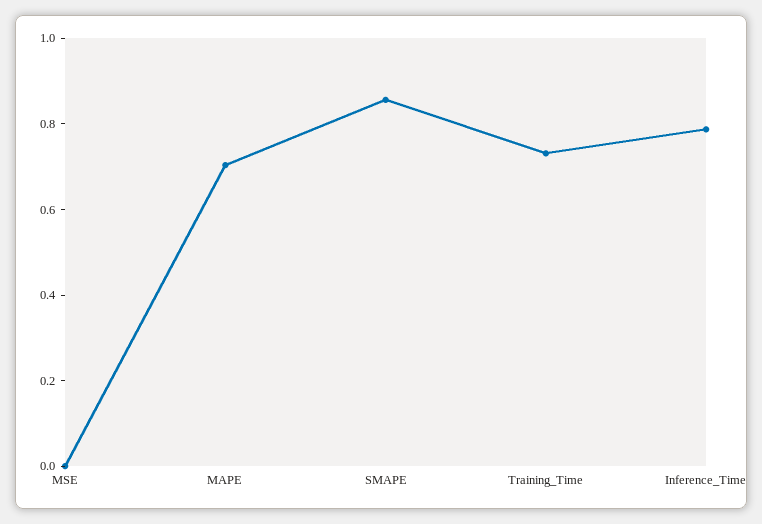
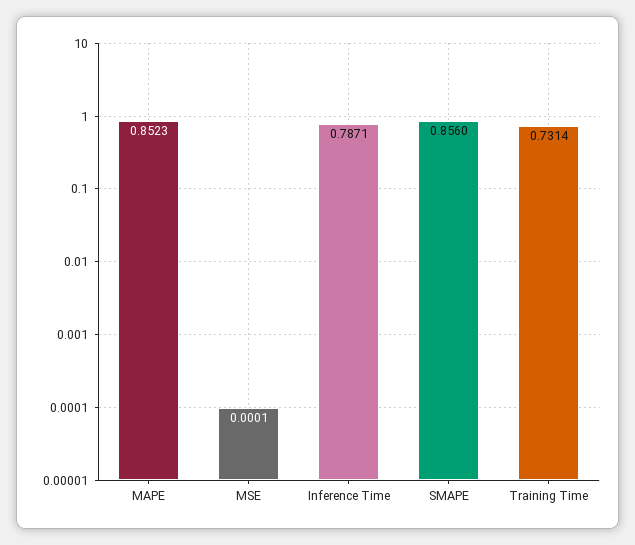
MAPE: 0.7 -> 0.8523

